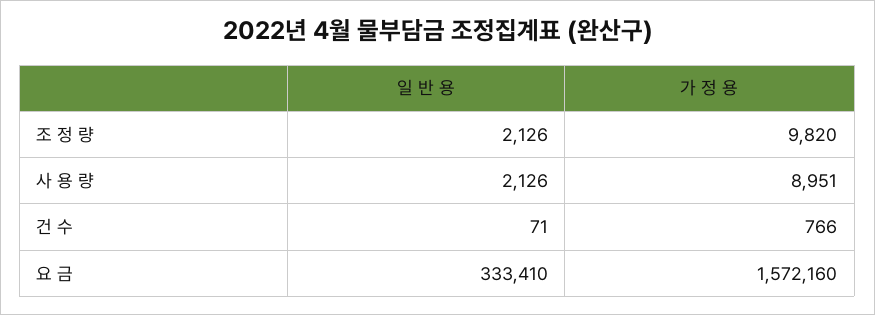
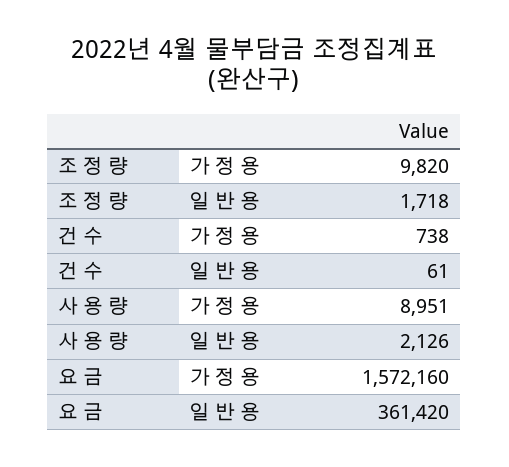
일 반 용, 조 정 량: 2126 -> 1718
일 반 용, 건 수: 71 -> 61
가 정 용, 건 수: 766 -> 738
일 반 용, 요 금: 333410 -> 361420

